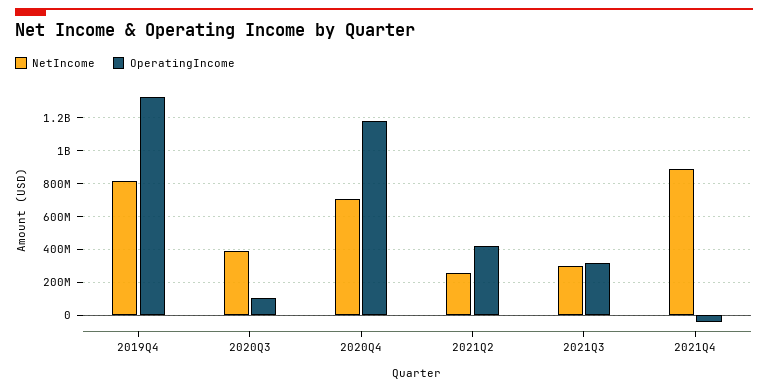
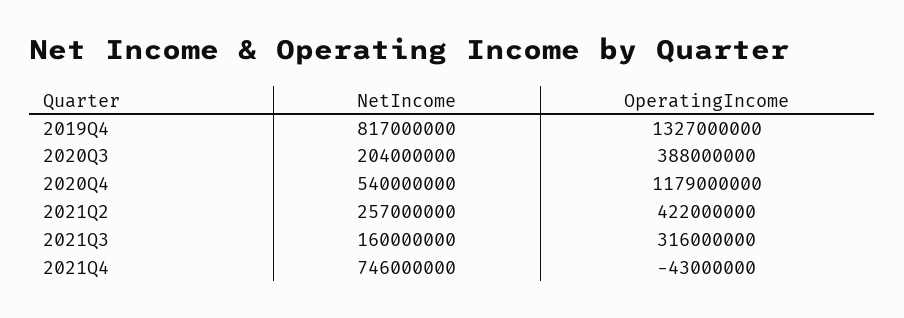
NetIncome, 2020Q3: 400000000 -> 204000000
OperatingIncome, 2020Q3: 100000000 -> 388000000
NetIncome, 2020Q4: 700000000 -> 540000000
NetIncome, 2021Q3: 300000000 -> 160000000
NetIncome, 2021Q4: 900000000 -> 746000000

